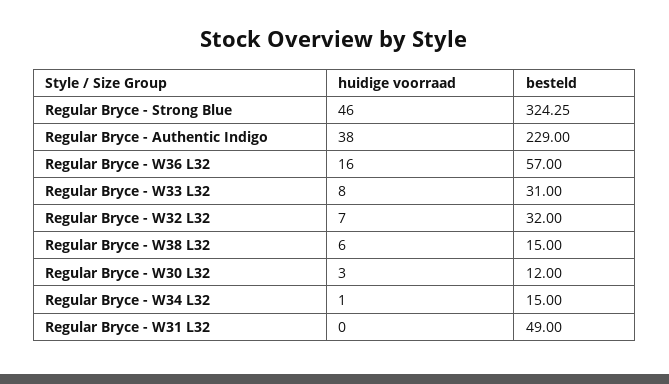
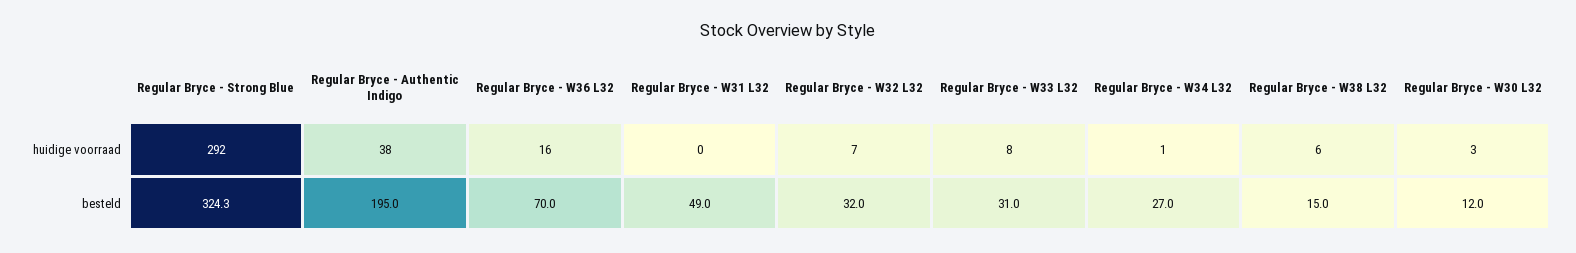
huidige voorraad, Regular Bryce - Strong Blue: 46 -> 292
besteld, Regular Bryce - Authentic Indigo: 229 -> 195
besteld, Regular Bryce - W36 L32: 57 -> 70
besteld, Regular Bryce - W34 L32: 15 -> 27

